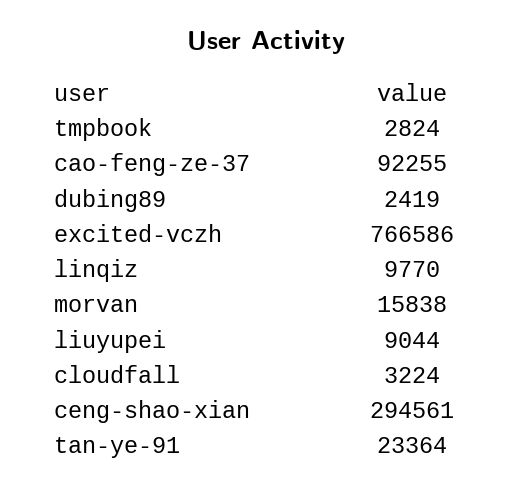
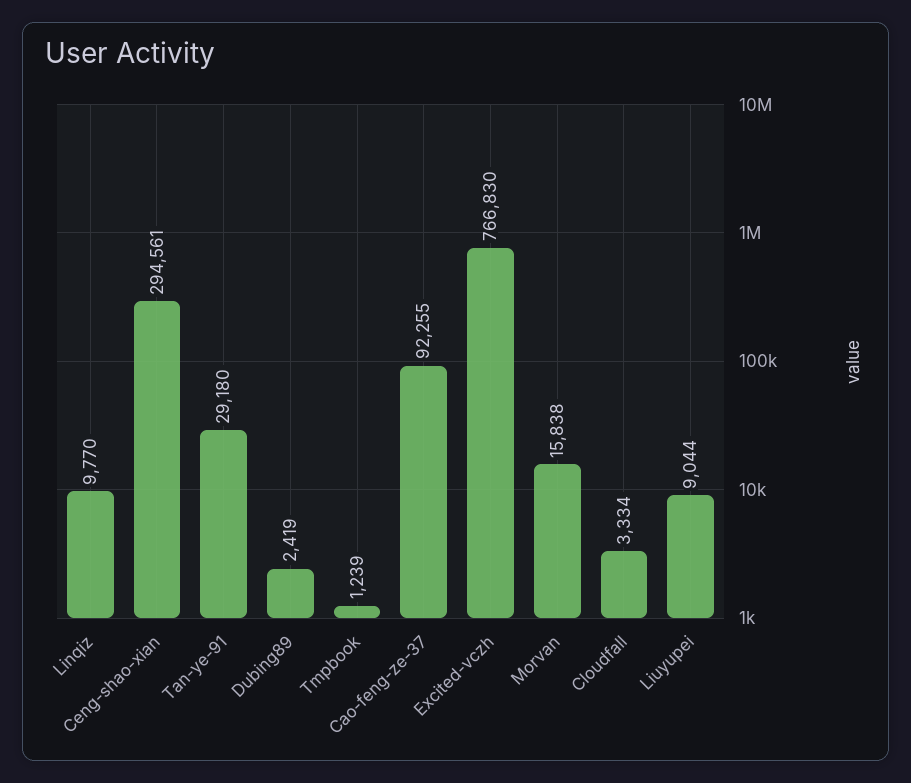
tmpbook: 2824 -> 1239
excited-vczh: 766586 -> 766830
cloudfall: 3224 -> 3334
tan-ye-91: 23364 -> 29180

